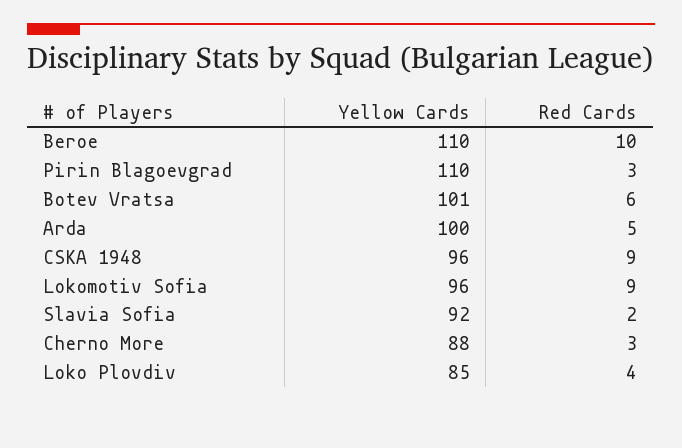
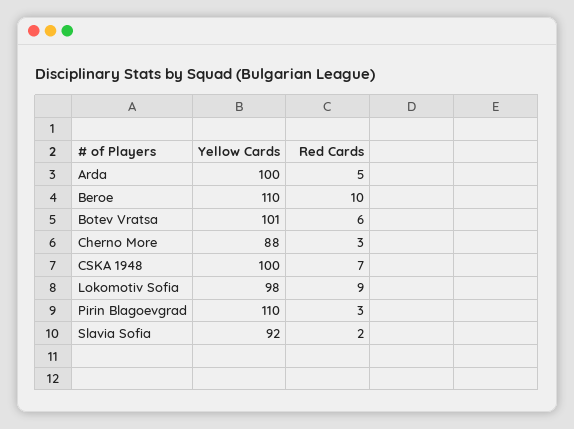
Yellow Cards, CSKA 1948: 96 -> 100
Red Cards, CSKA 1948: 9 -> 7
Yellow Cards, Lokomotiv Sofia: 96 -> 98
Yellow Cards, Loko Plovdiv: 85 -> none
Red Cards, Loko Plovdiv: 4 -> none

